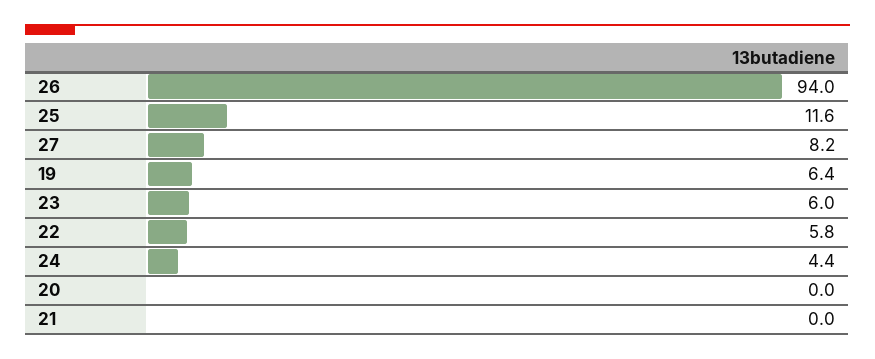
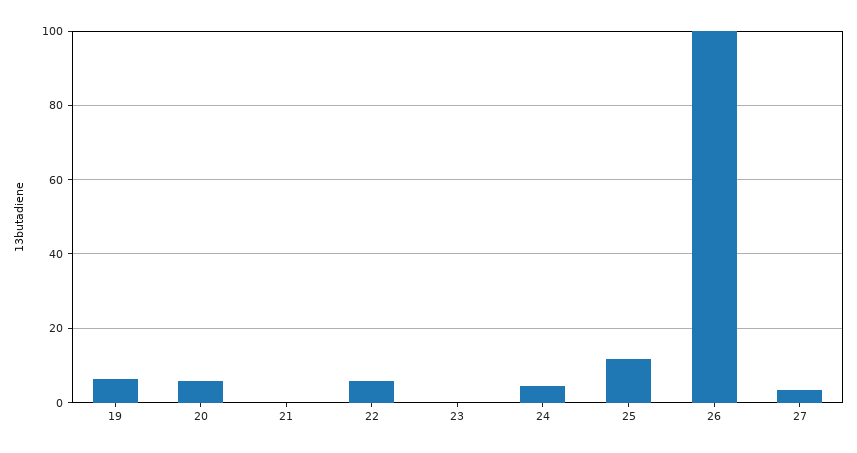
26: 94 -> 100
27: 8.2 -> 4
23: 6 -> 0
20: 0 -> 6

